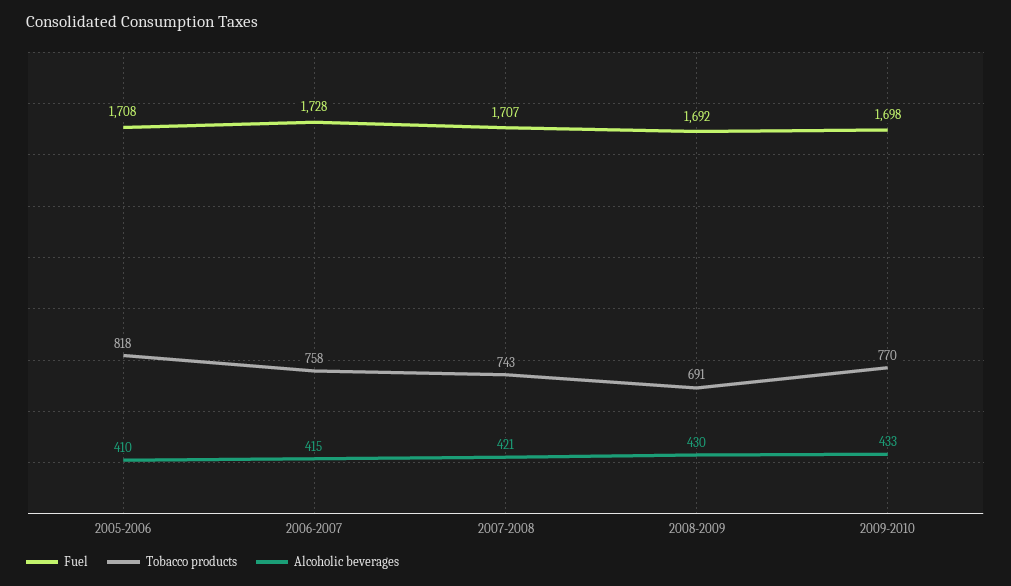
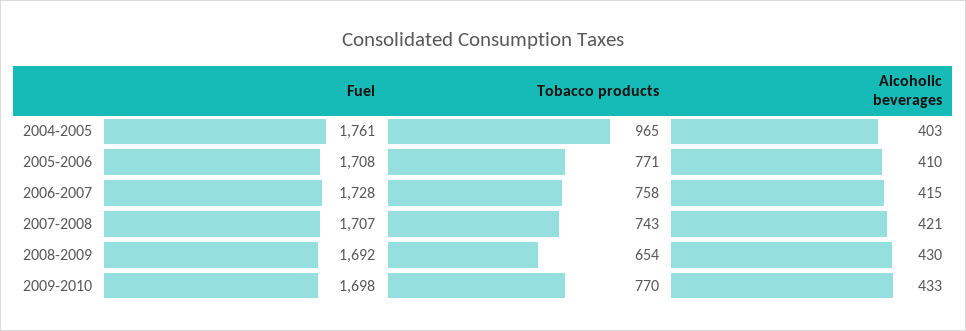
Tobacco products, 2005-2006: 818 -> 771
Tobacco products, 2008-2009: 691 -> 654
Fuel, 2004-2005: none -> 1761
Tobacco products, 2004-2005: none -> 965
Alcoholic beverages, 2004-2005: none -> 403

